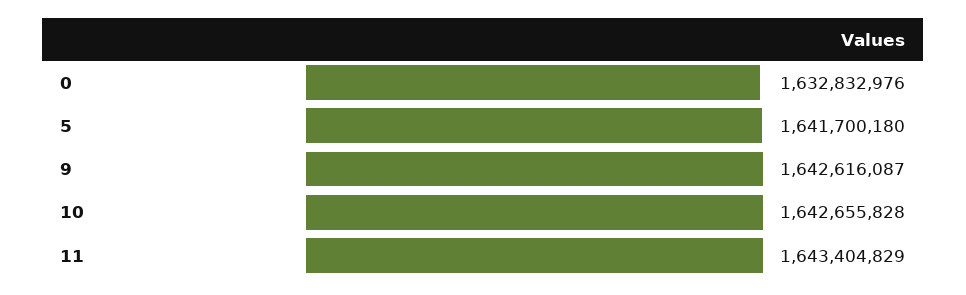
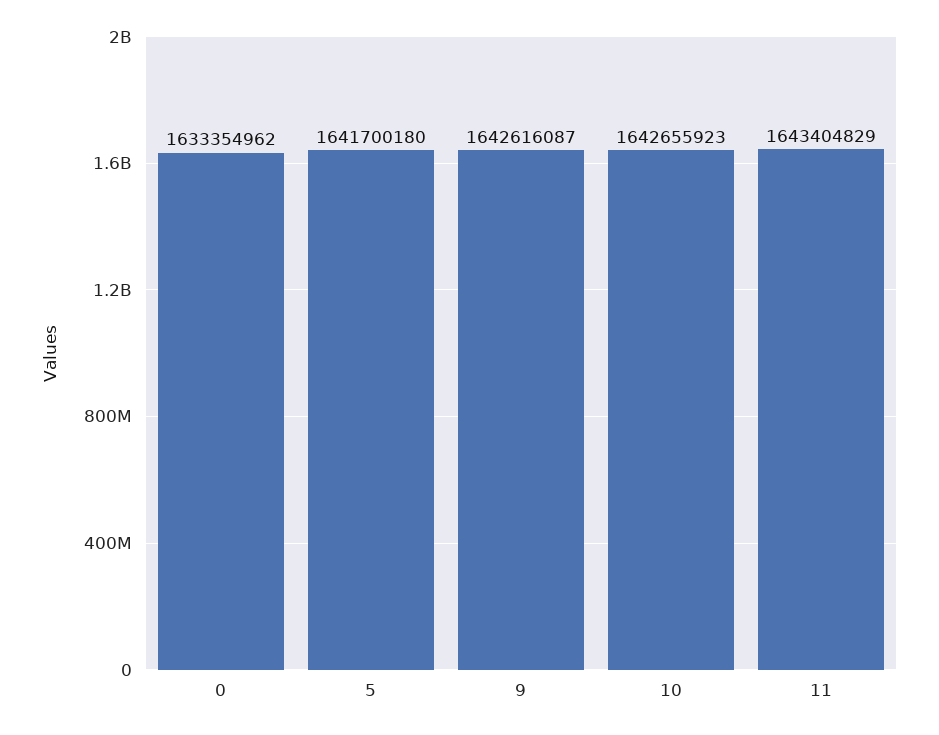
0: 1632832976 -> 1633354962
10: 1642655828 -> 1642655923

